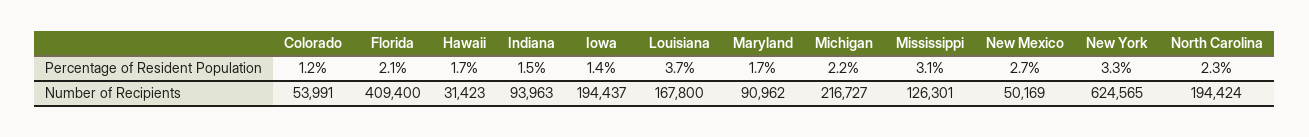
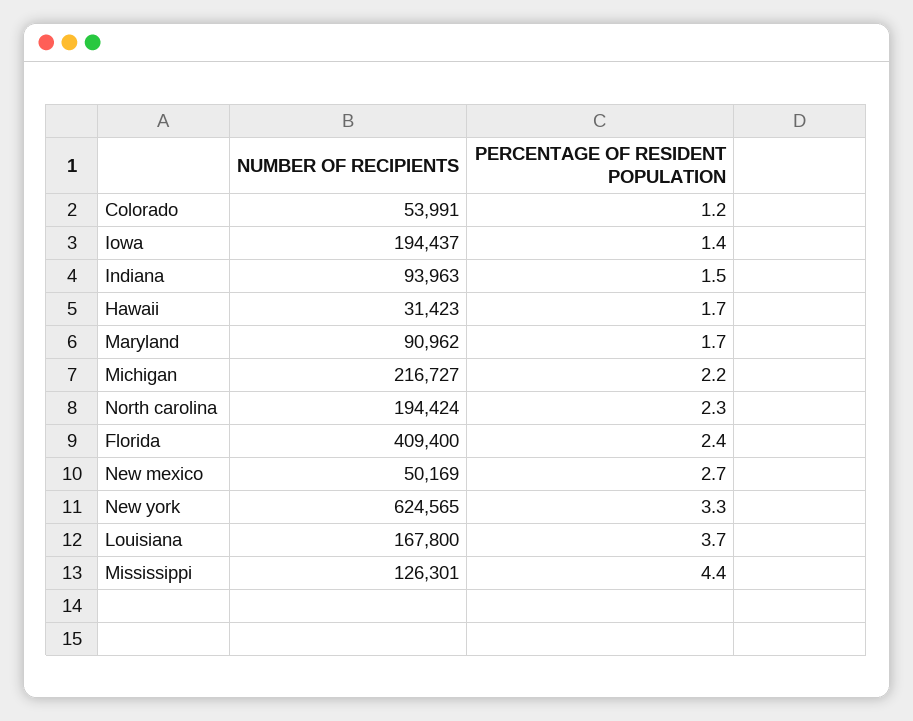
Florida, Percentage of Resident Population: 2.1 -> 2.4
Mississippi, Percentage of Resident Population: 3.1 -> 4.4

